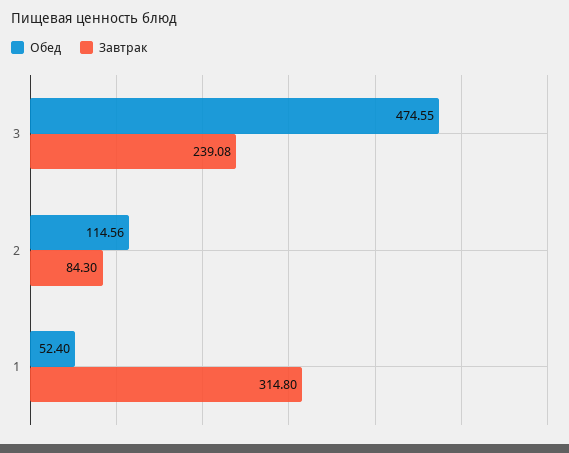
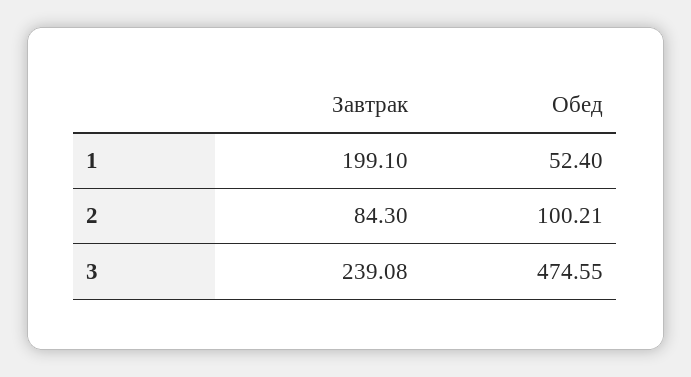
Обед, 2: 114.56 -> 100.21
Завтрак, 1: 314.8 -> 199.1

